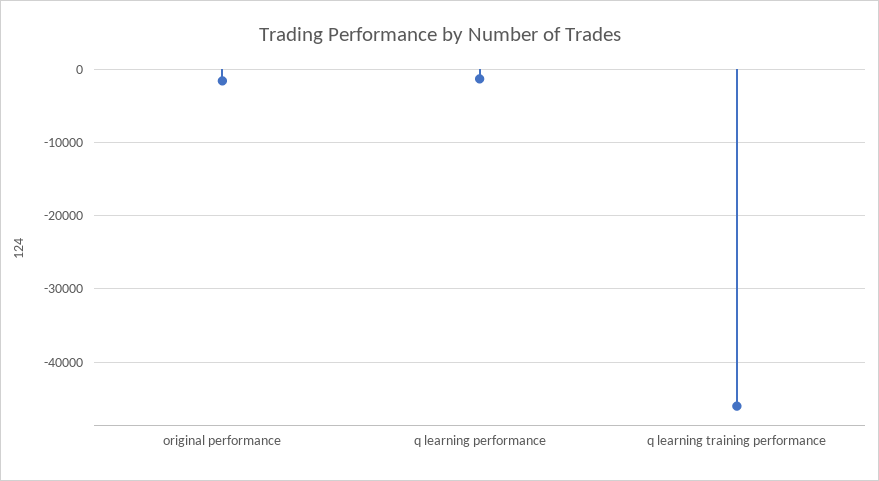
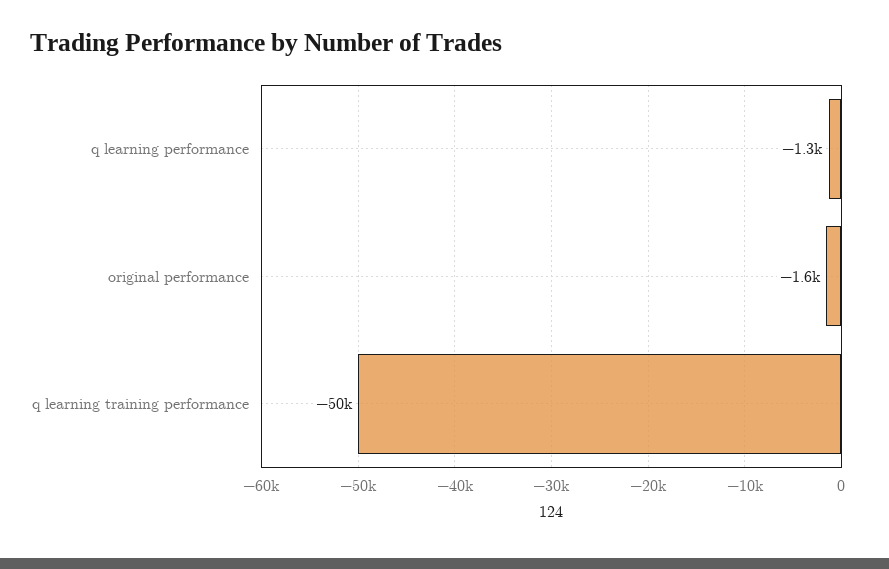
q learning training performance: -46000 -> -50000

